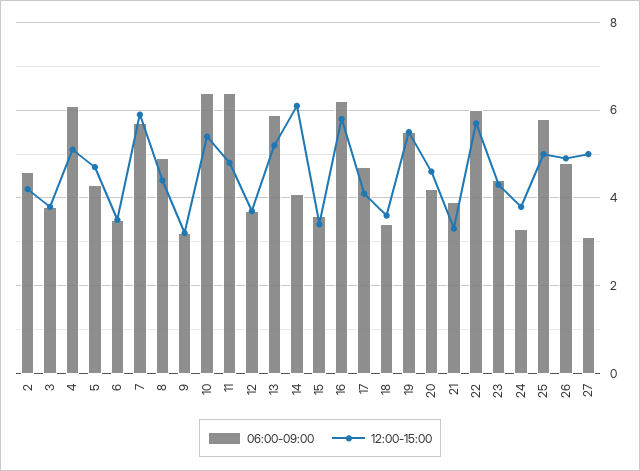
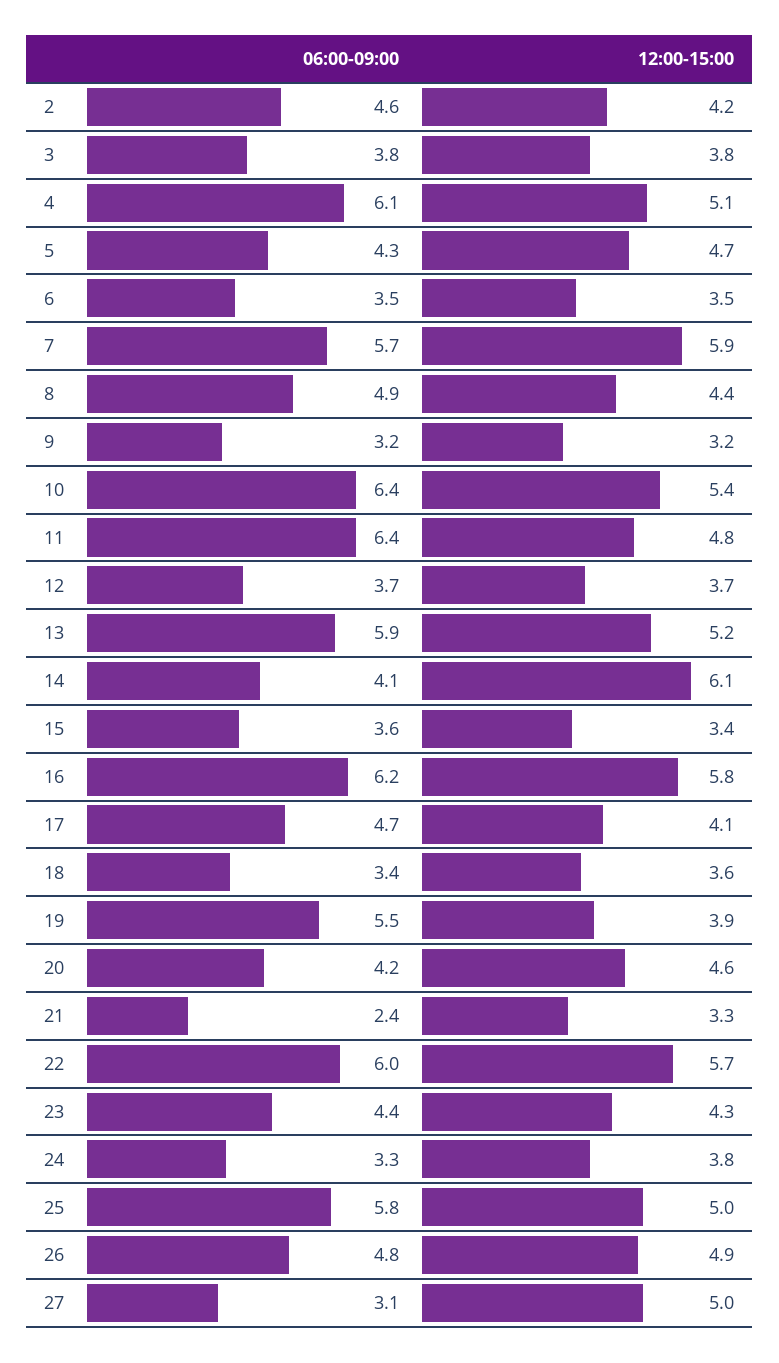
12:00-15:00, 19: 5.5 -> 3.9
06:00-09:00, 21: 4 -> 2.4

